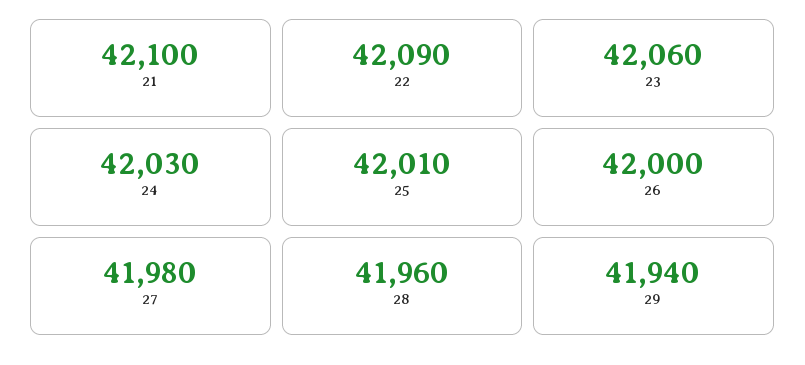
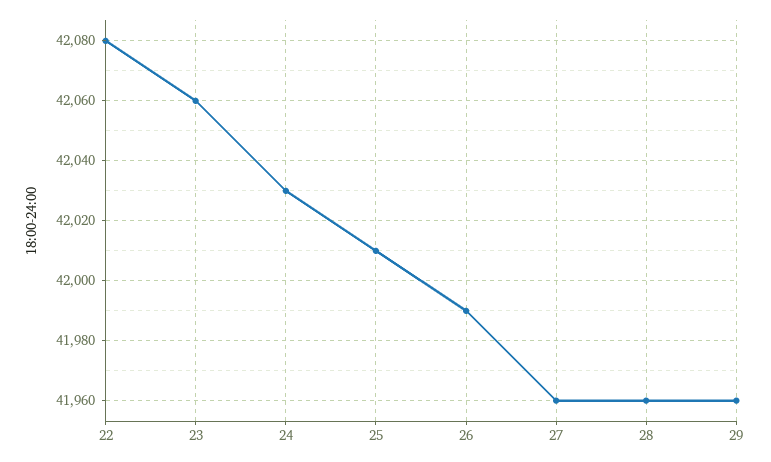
21: 42100 -> none
22: 42090 -> 42080
26: 42000 -> 41990
27: 41980 -> 41960
29: 41940 -> 41960

